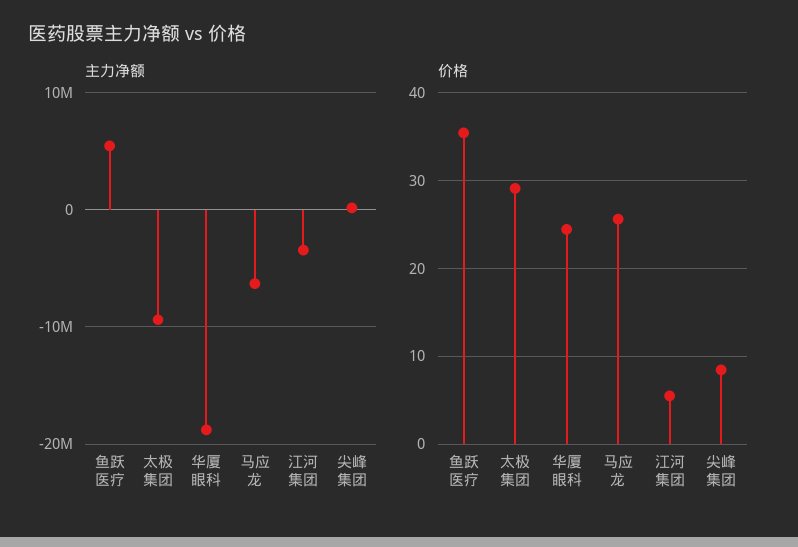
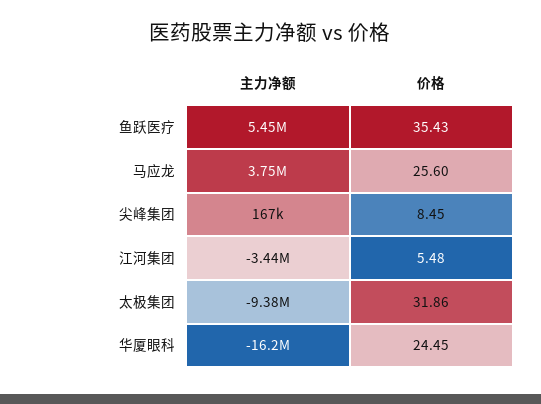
主力净额, 华厦眼科: -19000000 -> -16200000
主力净额, 马应龙: -6000000 -> 3750000
价格, 太极集团: 29 -> 31.86

